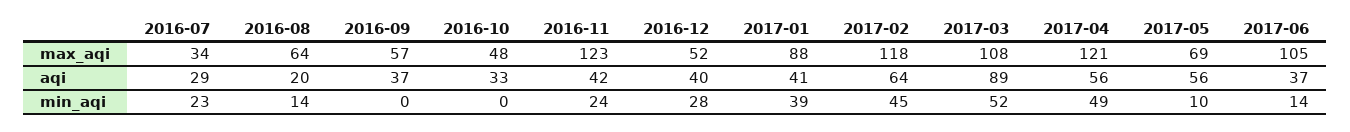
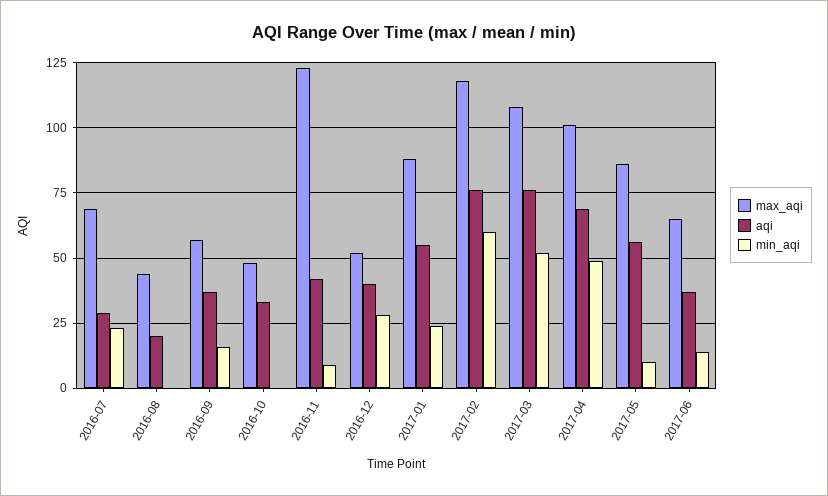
max_aqi, 2016-07: 34 -> 70
max_aqi, 2016-08: 64 -> 45
max_aqi, 2017-04: 121 -> 100
max_aqi, 2017-05: 69 -> 85
max_aqi, 2017-06: 105 -> 65
aqi, 2017-01: 41 -> 55
aqi, 2017-02: 64 -> 75
aqi, 2017-03: 89 -> 75
aqi, 2017-04: 56 -> 70
min_aqi, 2016-08: 14 -> 0
min_aqi, 2016-09: 0 -> 15
min_aqi, 2016-11: 24 -> 10
min_aqi, 2017-01: 39 -> 25
min_aqi, 2017-02: 45 -> 60

